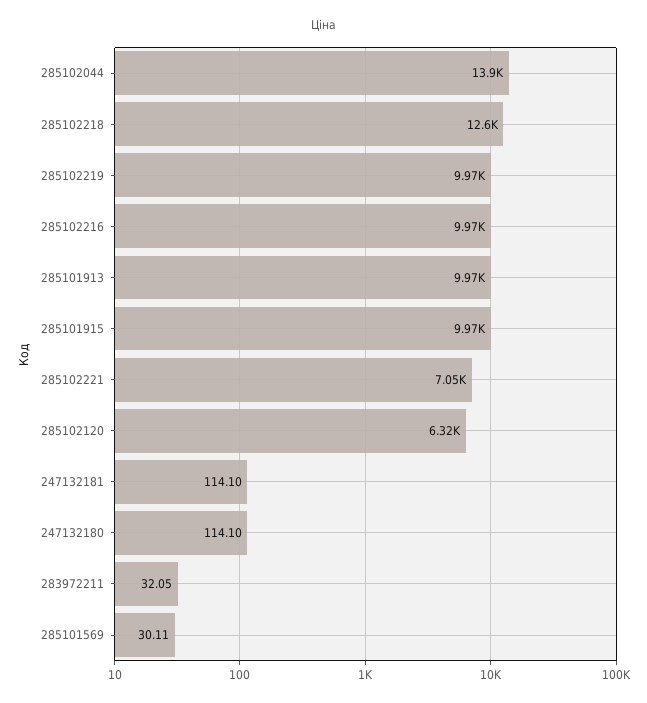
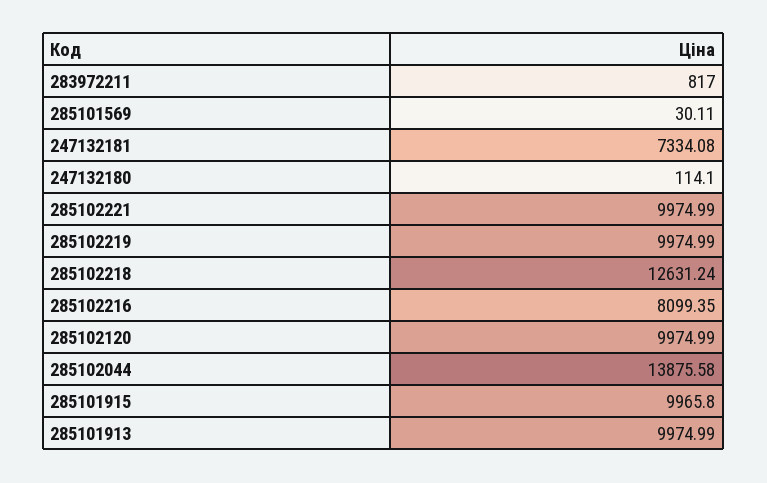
285102216: 9970 -> 8099.35
285102221: 7050 -> 9974.99
285102120: 6320 -> 9974.99
247132181: 114.1 -> 7334.08
283972211: 32.05 -> 817

